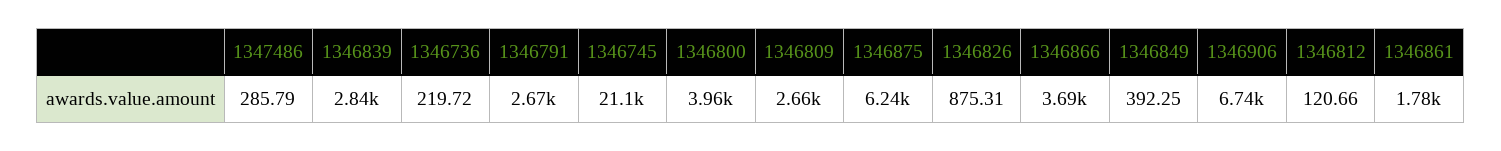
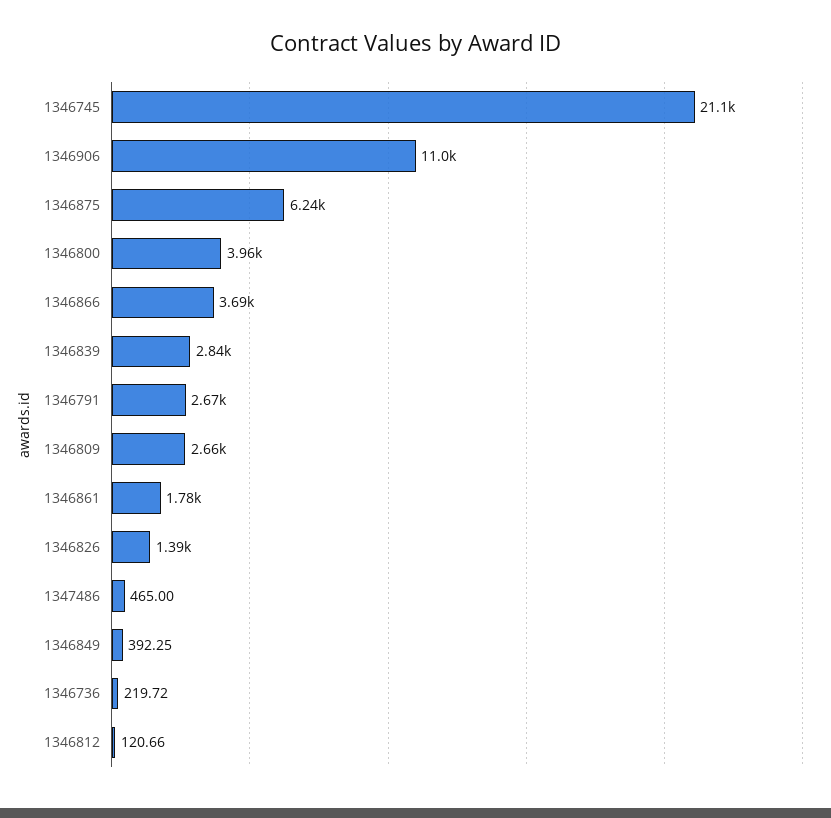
1347486: 285.79 -> 465
1346826: 875.31 -> 1390
1346906: 6740 -> 11000

